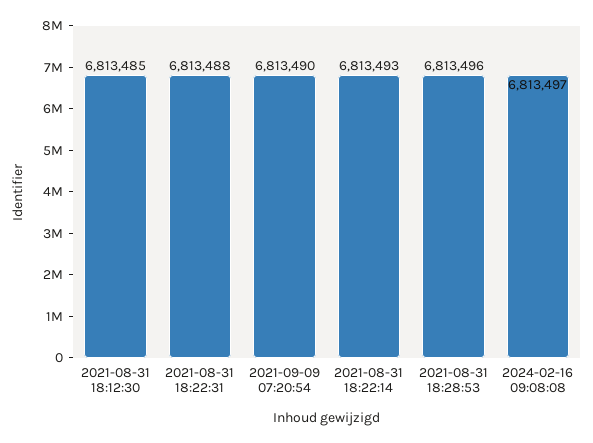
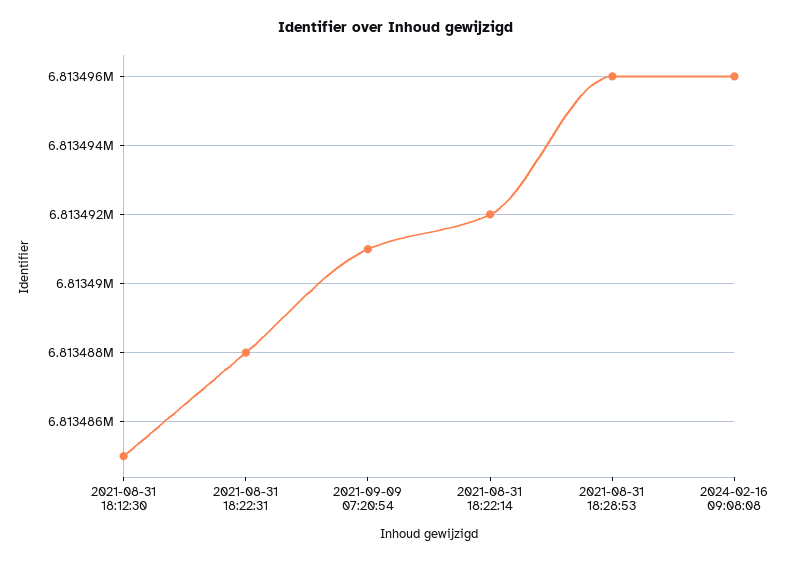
2021-09-09 07:20:54: 6813490 -> 6813491
2021-08-31 18:22:14: 6813493 -> 6813492
2024-02-16 09:08:08: 6813497 -> 6813496

